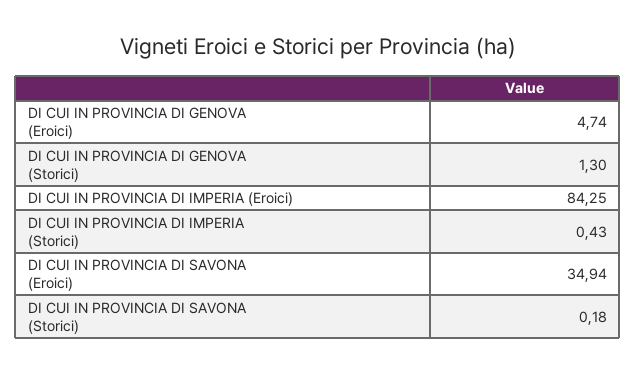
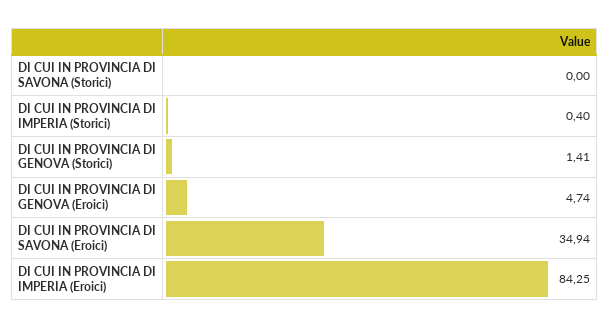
DI CUI IN PROVINCIA DI GENOVA (Storici): 1.3 -> 1.41
DI CUI IN PROVINCIA DI IMPERIA (Storici): 0.43 -> 0.4
DI CUI IN PROVINCIA DI SAVONA (Storici): 0.18 -> 0

